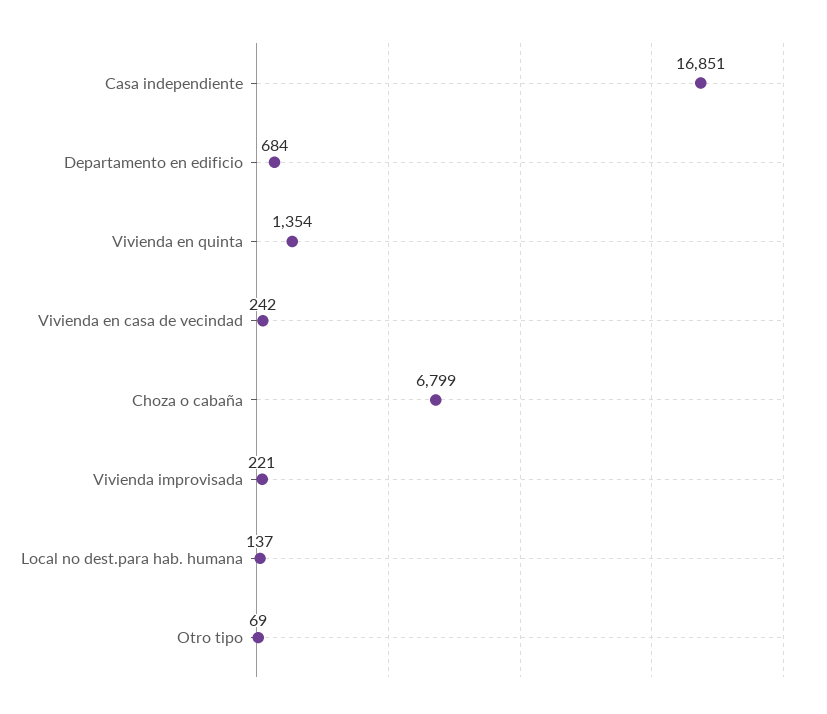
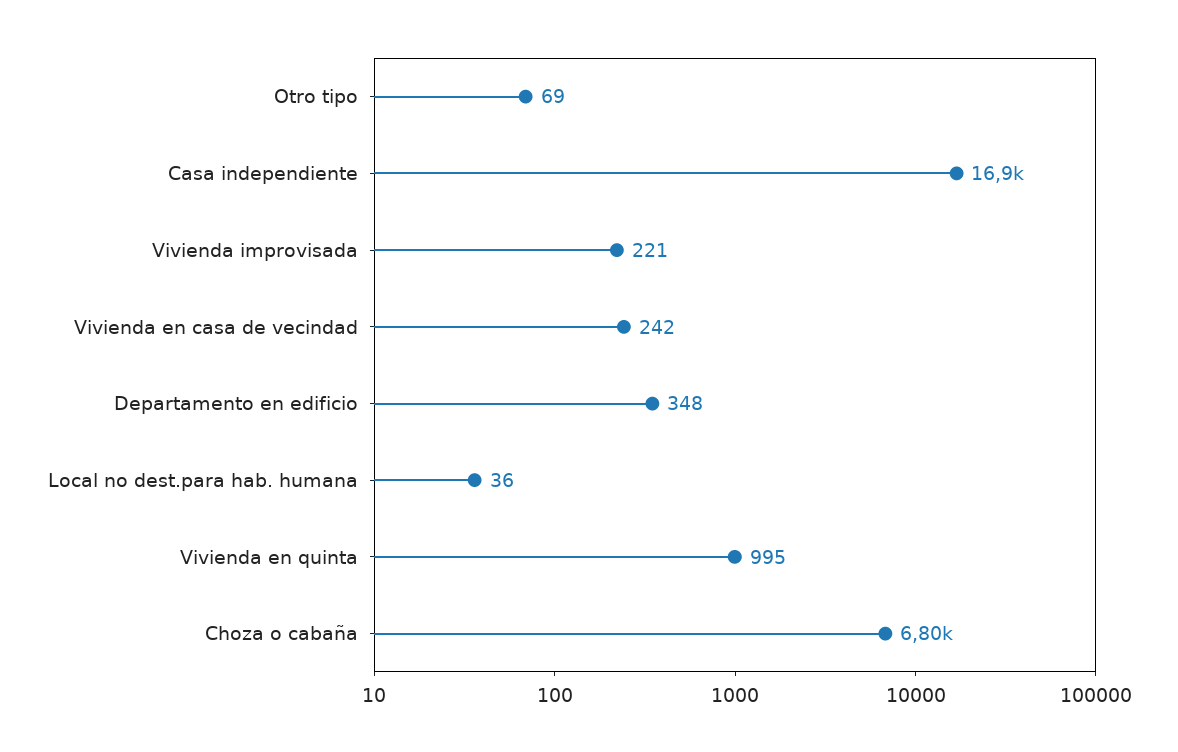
Departamento en edificio: 684 -> 348
Vivienda en quinta: 1354 -> 995
Local no dest.para hab. humana: 137 -> 36

